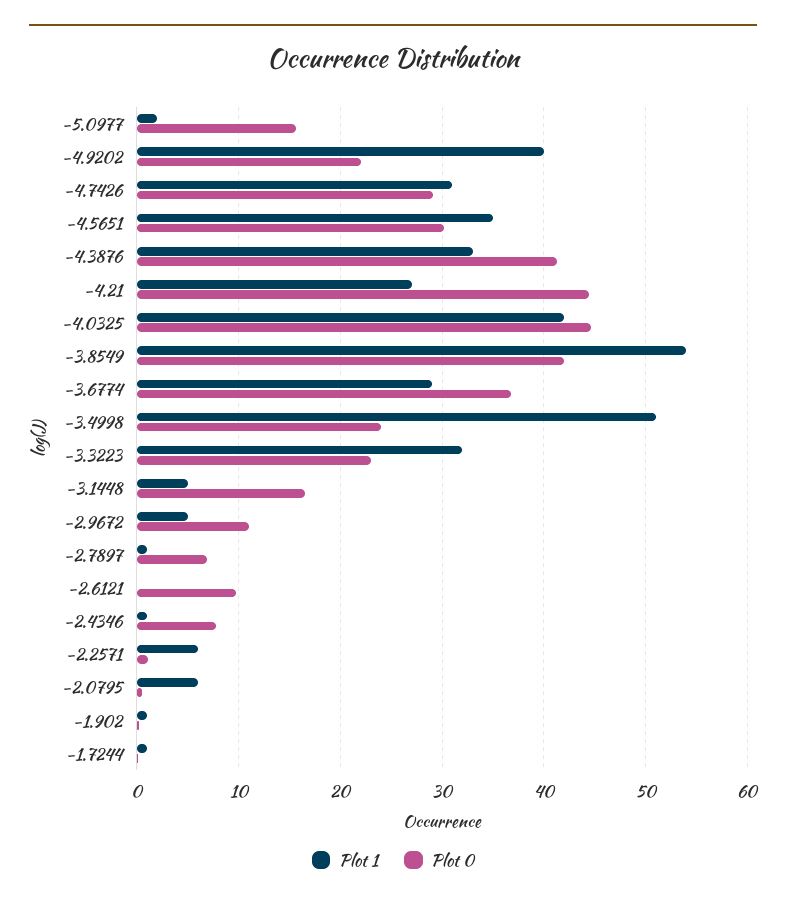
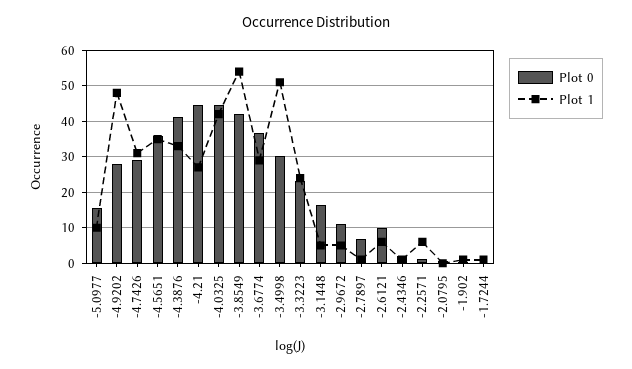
Plot 1, -5.0977: 2 -> 10
Plot 1, -4.9202: 40 -> 48
Plot 0, -4.9202: 22 -> 28
Plot 0, -4.5651: 30 -> 36
Plot 0, -3.4998: 24 -> 30
Plot 1, -3.3223: 32 -> 24
Plot 1, -2.6121: 0 -> 6
Plot 0, -2.4346: 8 -> 2
Plot 1, -2.0795: 6 -> 0

